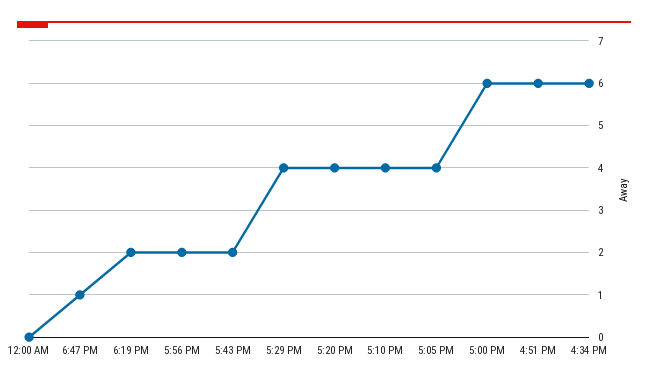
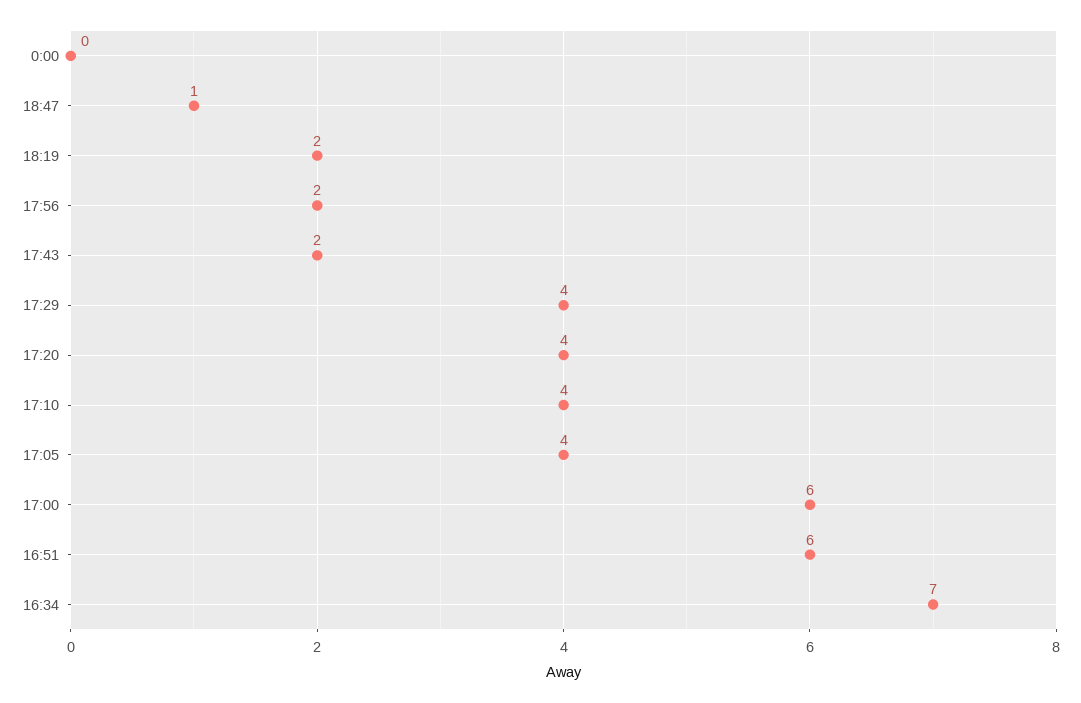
4:34 PM: 6 -> 7

